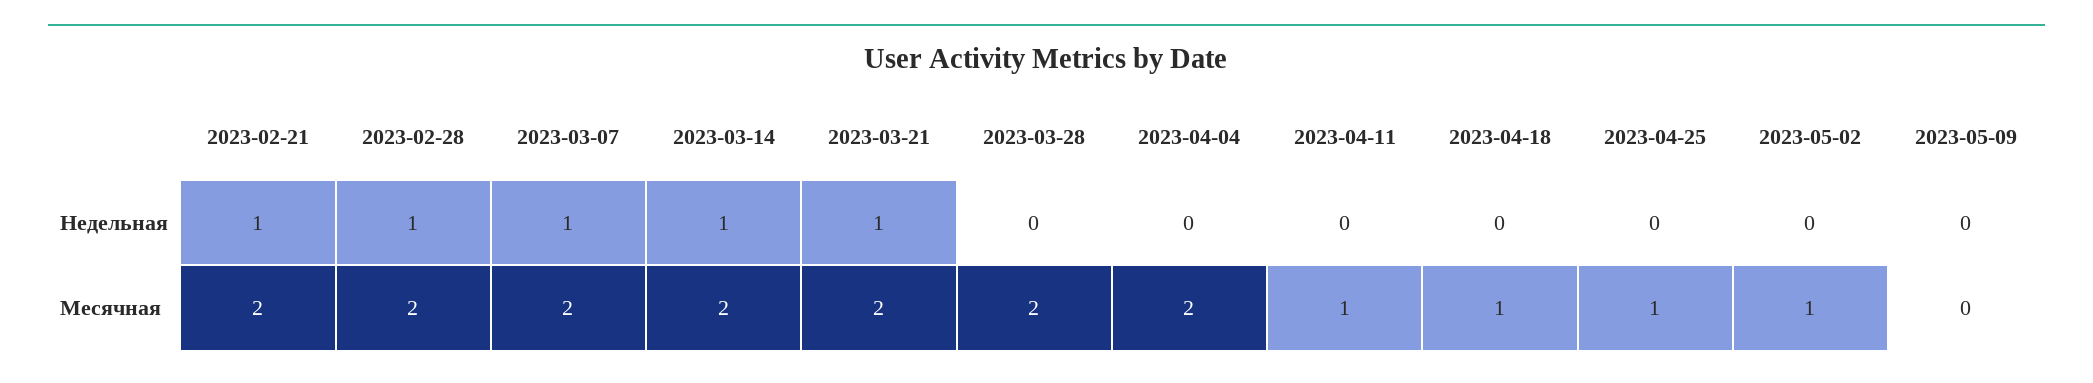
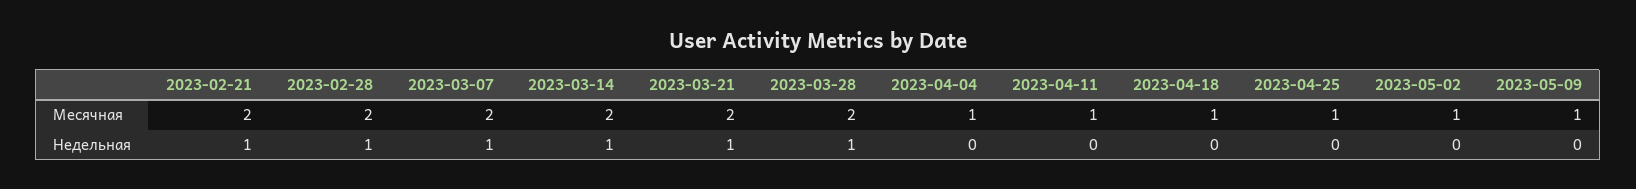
2023-03-28, Недельная: 0 -> 1
2023-04-04, Месячная: 2 -> 1
2023-05-09, Месячная: 0 -> 1

